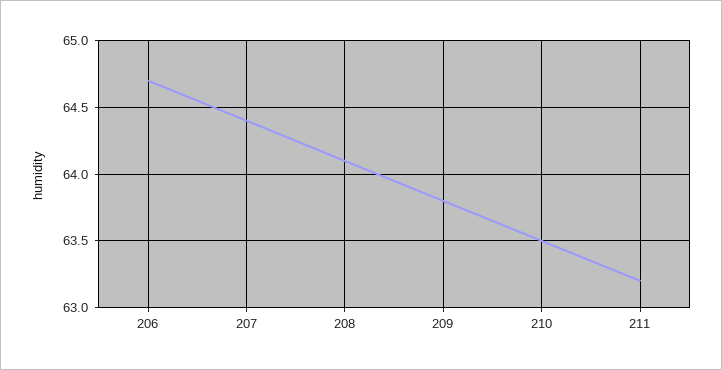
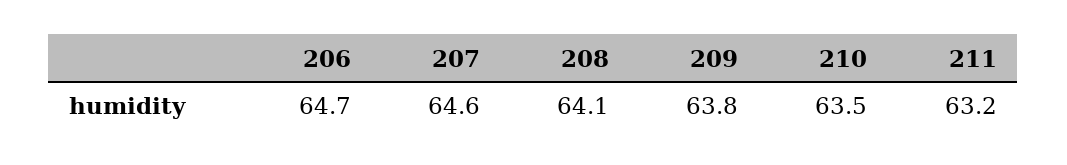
207: 64.4 -> 64.6

